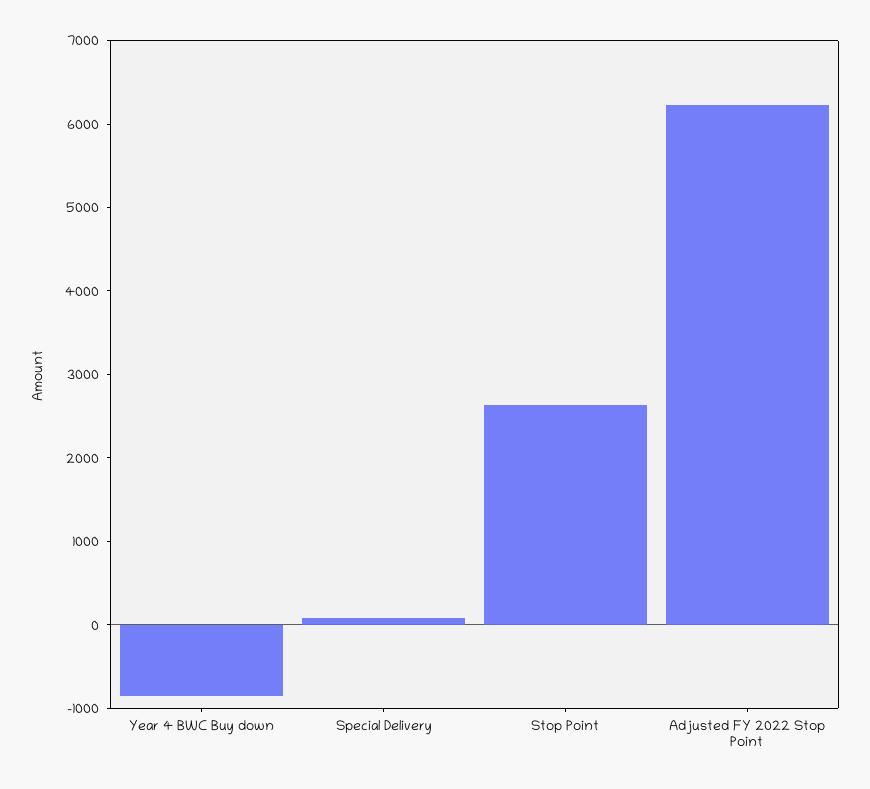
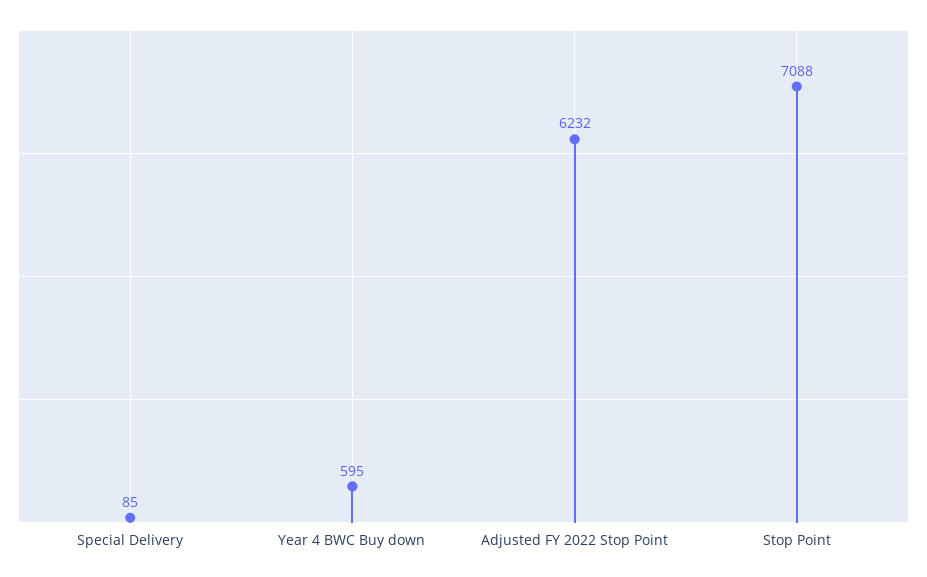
Year 4 BWC Buy down: -800 -> 595
Stop Point: 2600 -> 7088

